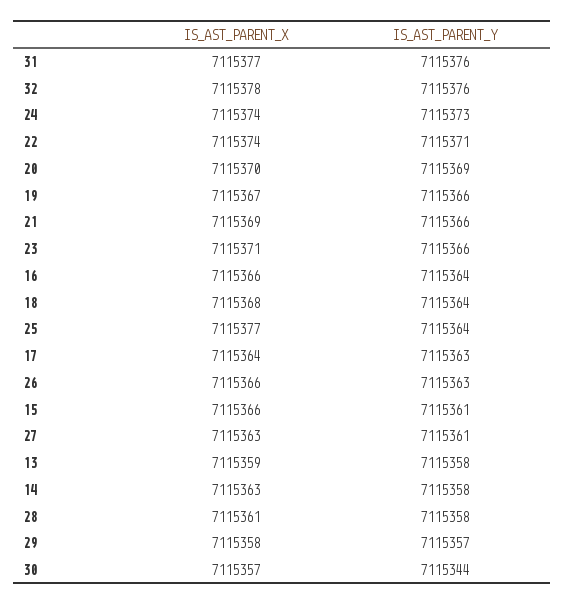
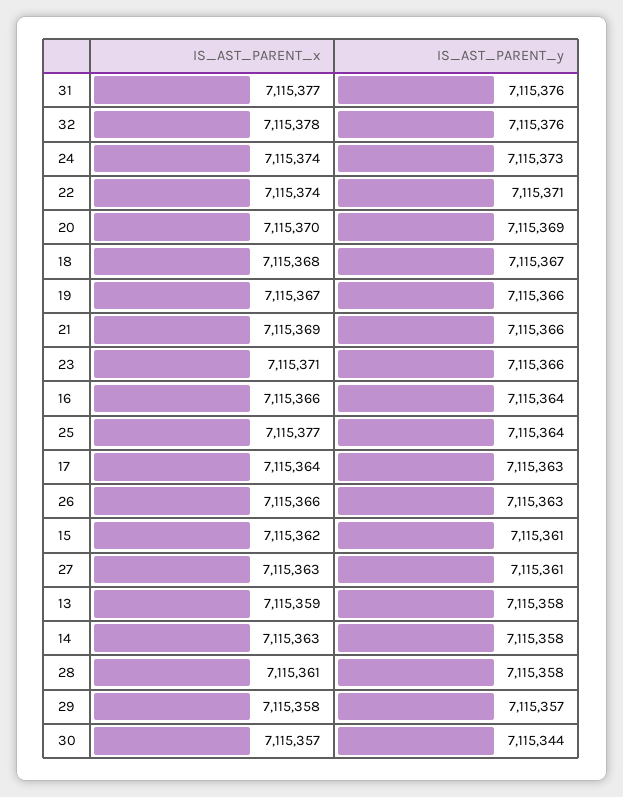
IS_AST_PARENT_Y, 18: 7115364 -> 7115367
IS_AST_PARENT_X, 15: 7115366 -> 7115362

